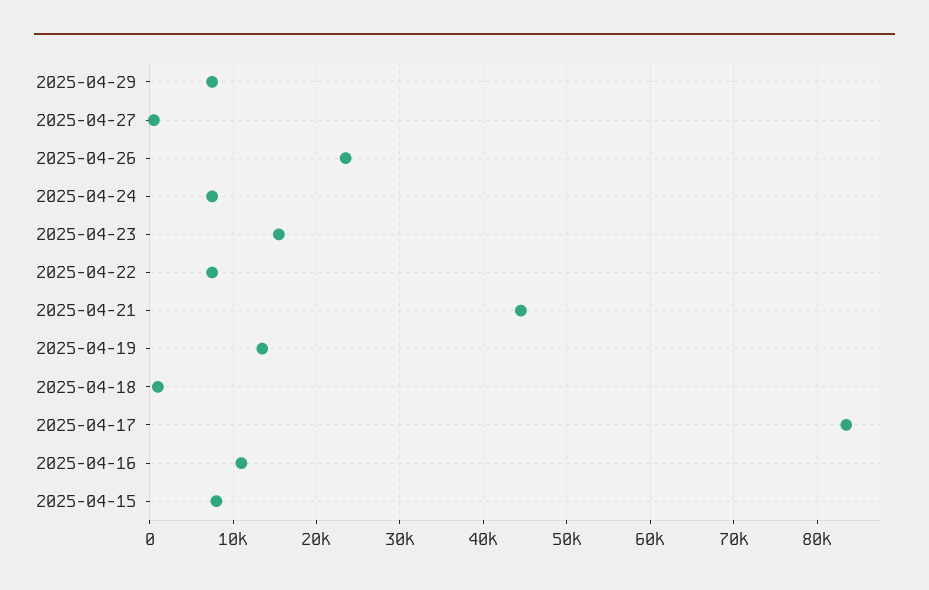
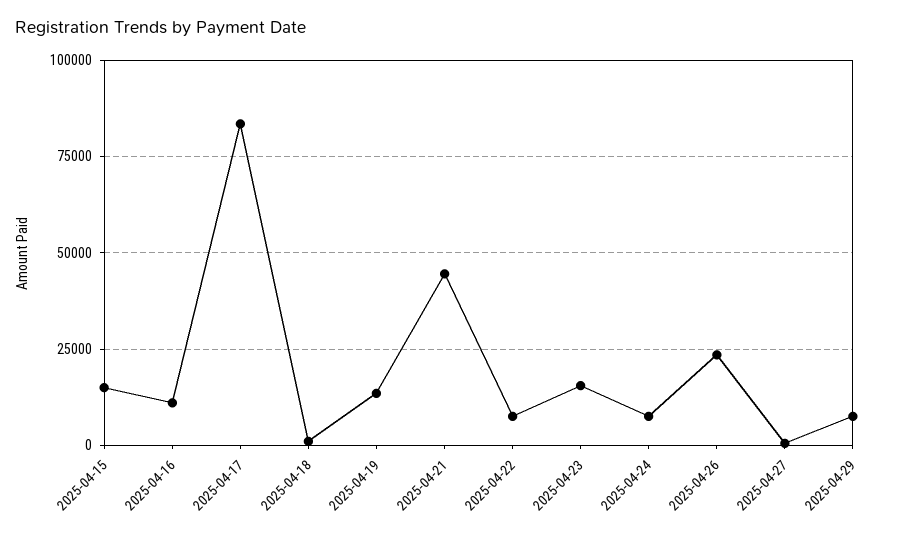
2025-04-15: 8000 -> 15000

